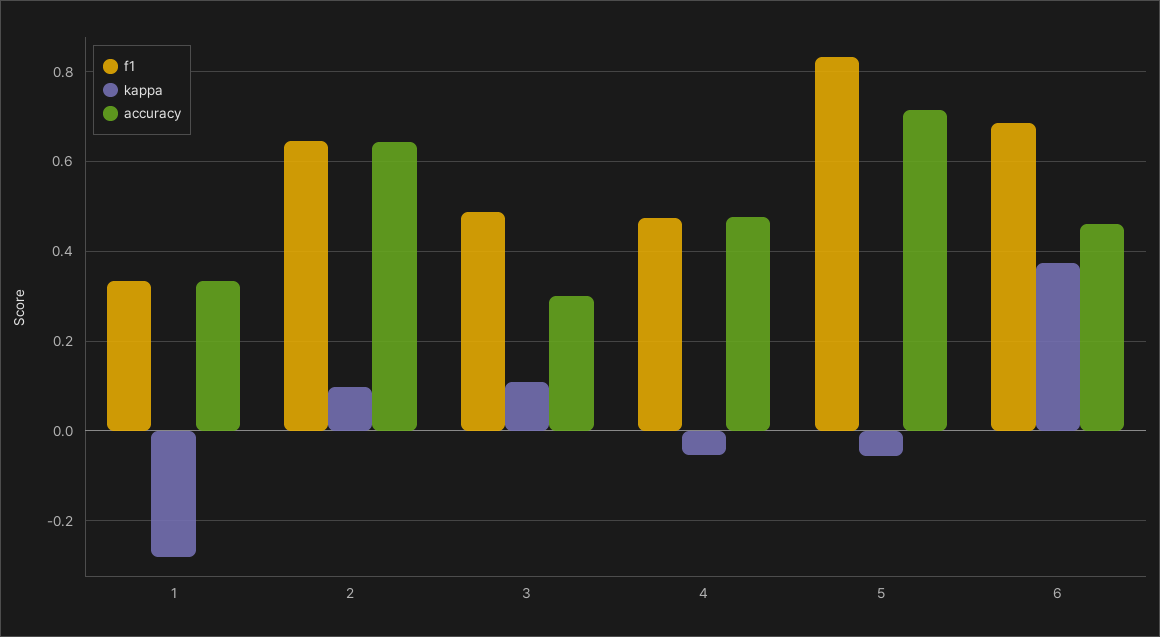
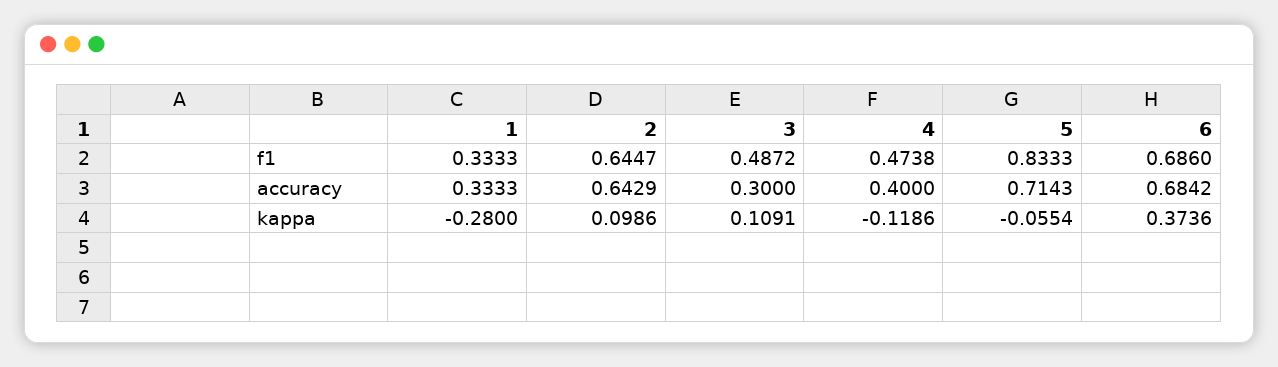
kappa, 4: -0.06 -> -0.1186
accuracy, 4: 0.48 -> 0.4
accuracy, 6: 0.46 -> 0.6842

